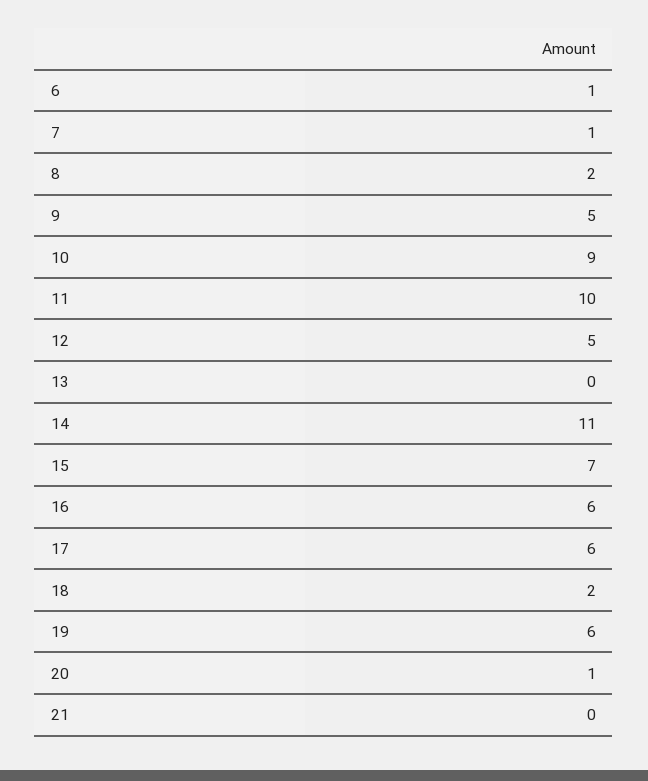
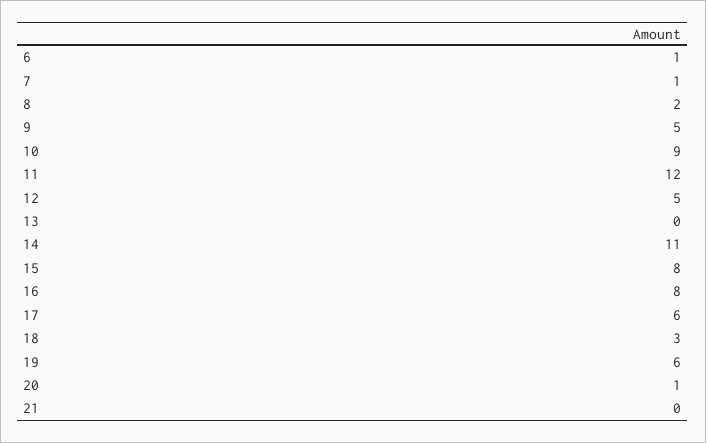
11: 10 -> 12
15: 7 -> 8
16: 6 -> 8
18: 2 -> 3

